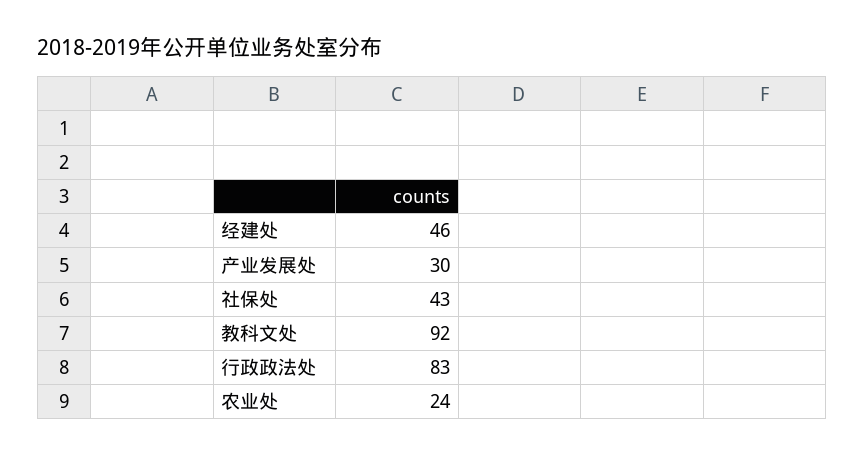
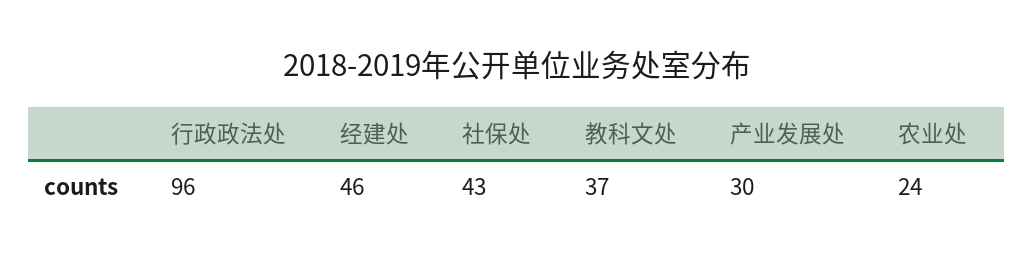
教科文处: 92 -> 37
行政政法处: 83 -> 96

